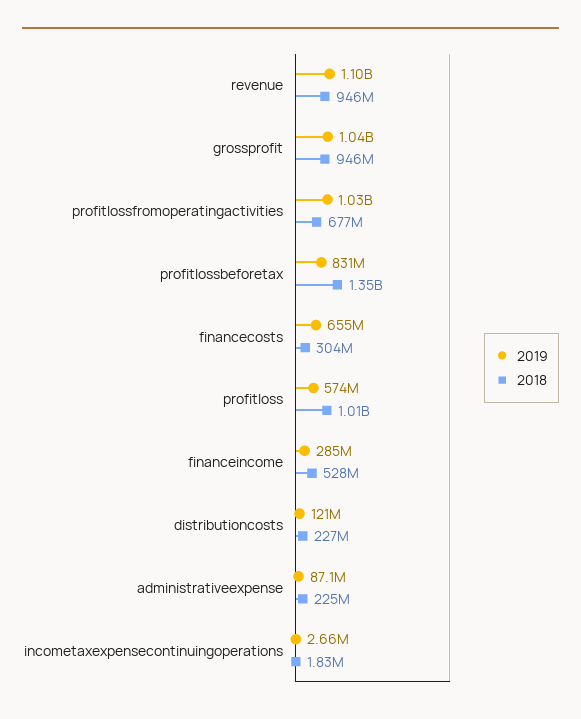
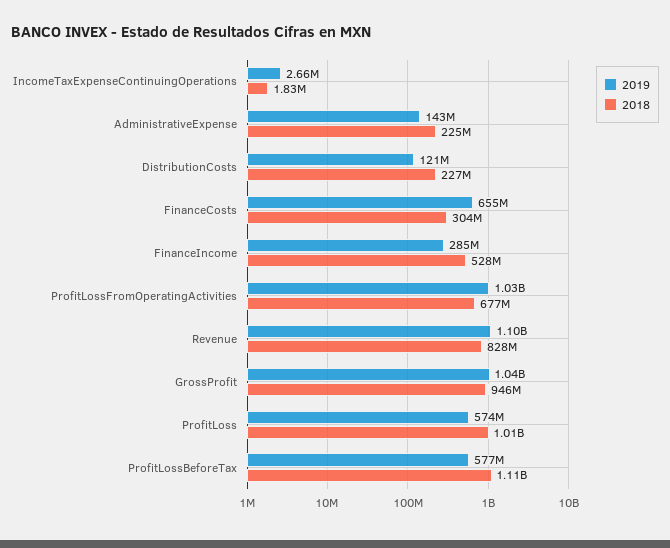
2018, revenue: 946000000 -> 828000000
2019, profitlossbeforetax: 831000000 -> 577000000
2018, profitlossbeforetax: 1350000000 -> 1110000000
2019, administrativeexpense: 87100000 -> 143000000

